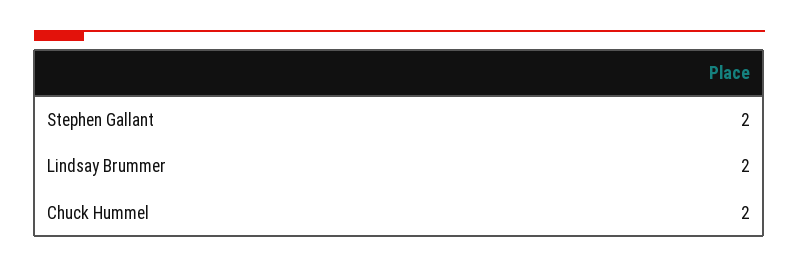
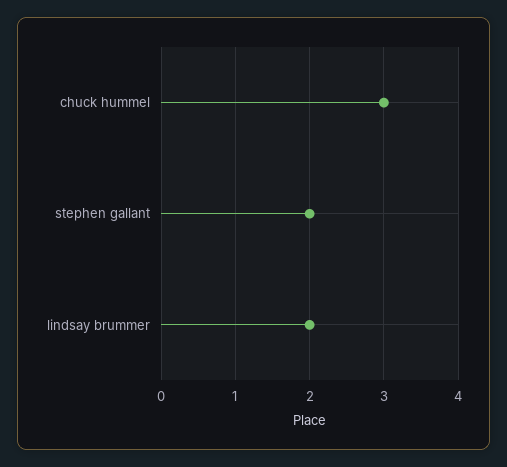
Chuck Hummel: 2 -> 3

